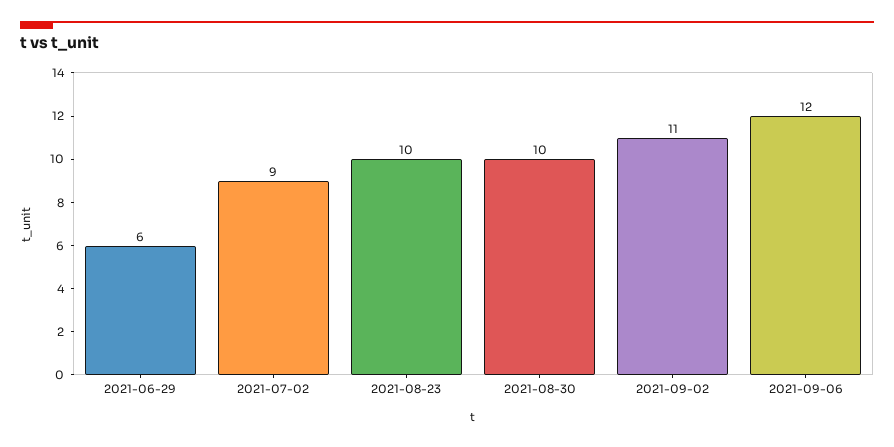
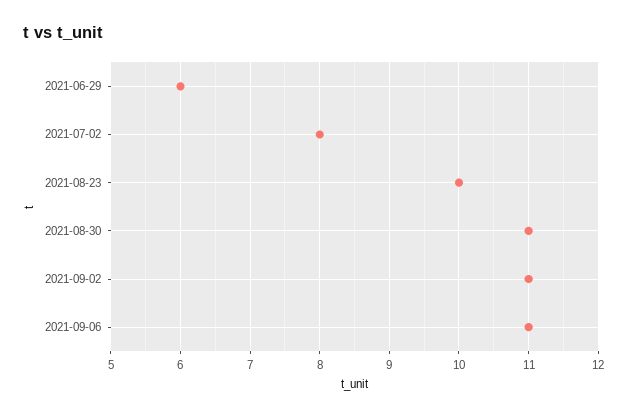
2021-07-02: 9 -> 8
2021-08-30: 10 -> 11
2021-09-06: 12 -> 11

